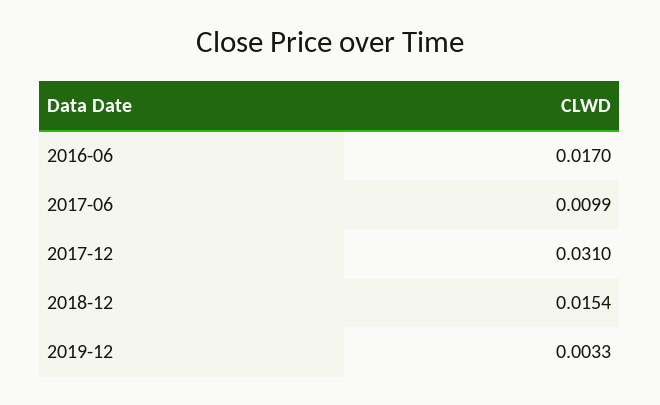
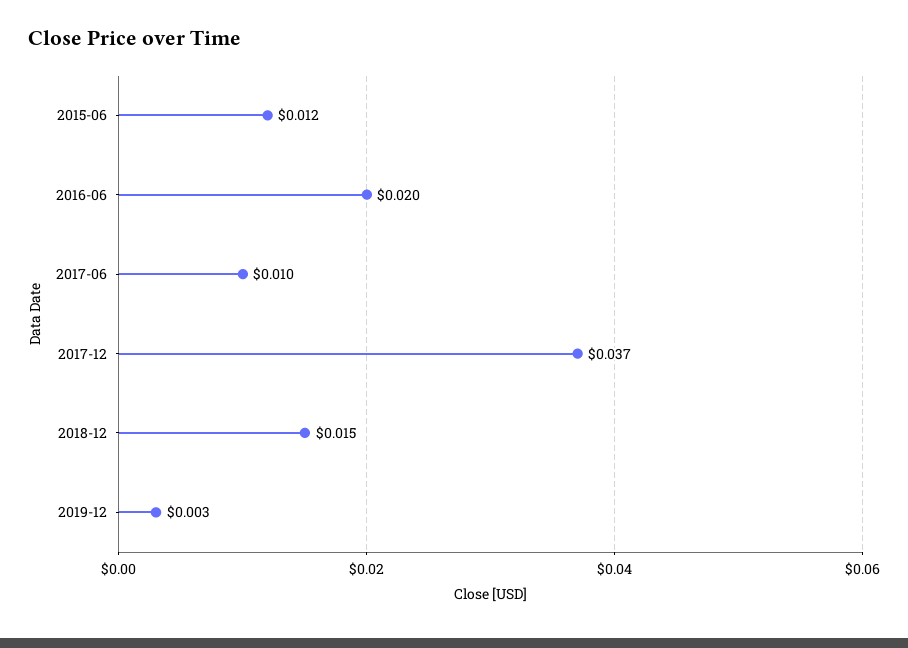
2016-06: 0.017 -> 0.02
2017-12: 0.031 -> 0.037
2015-06: none -> 0.012

